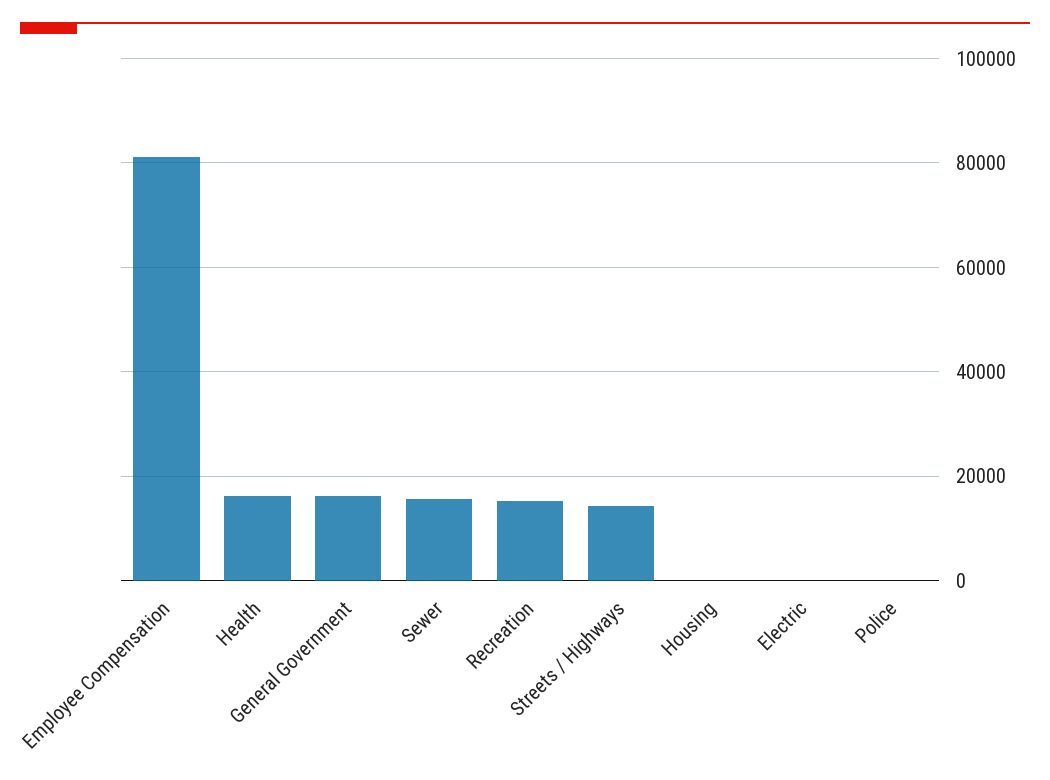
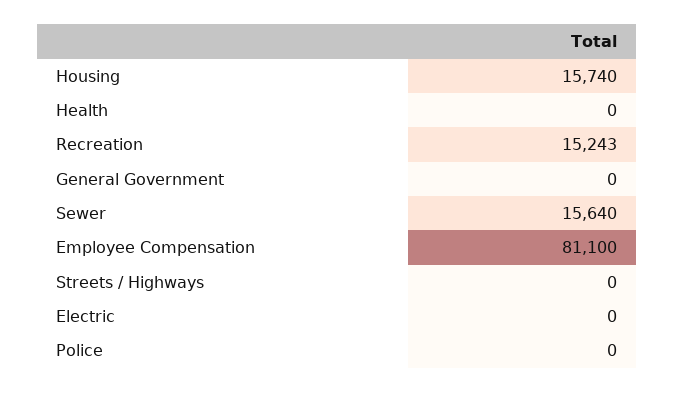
Health: 16000 -> 0
General Government: 16000 -> 0
Streets / Highways: 14000 -> 0
Housing: 0 -> 15740

